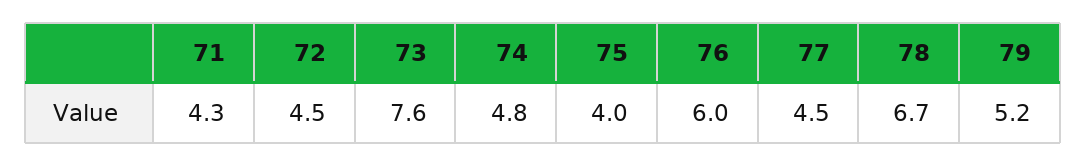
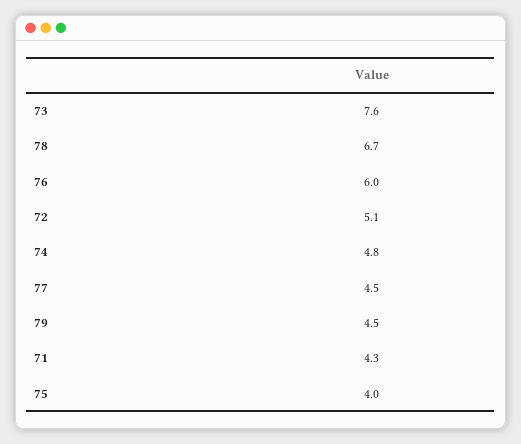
72: 4.5 -> 5.1
79: 5.2 -> 4.5

